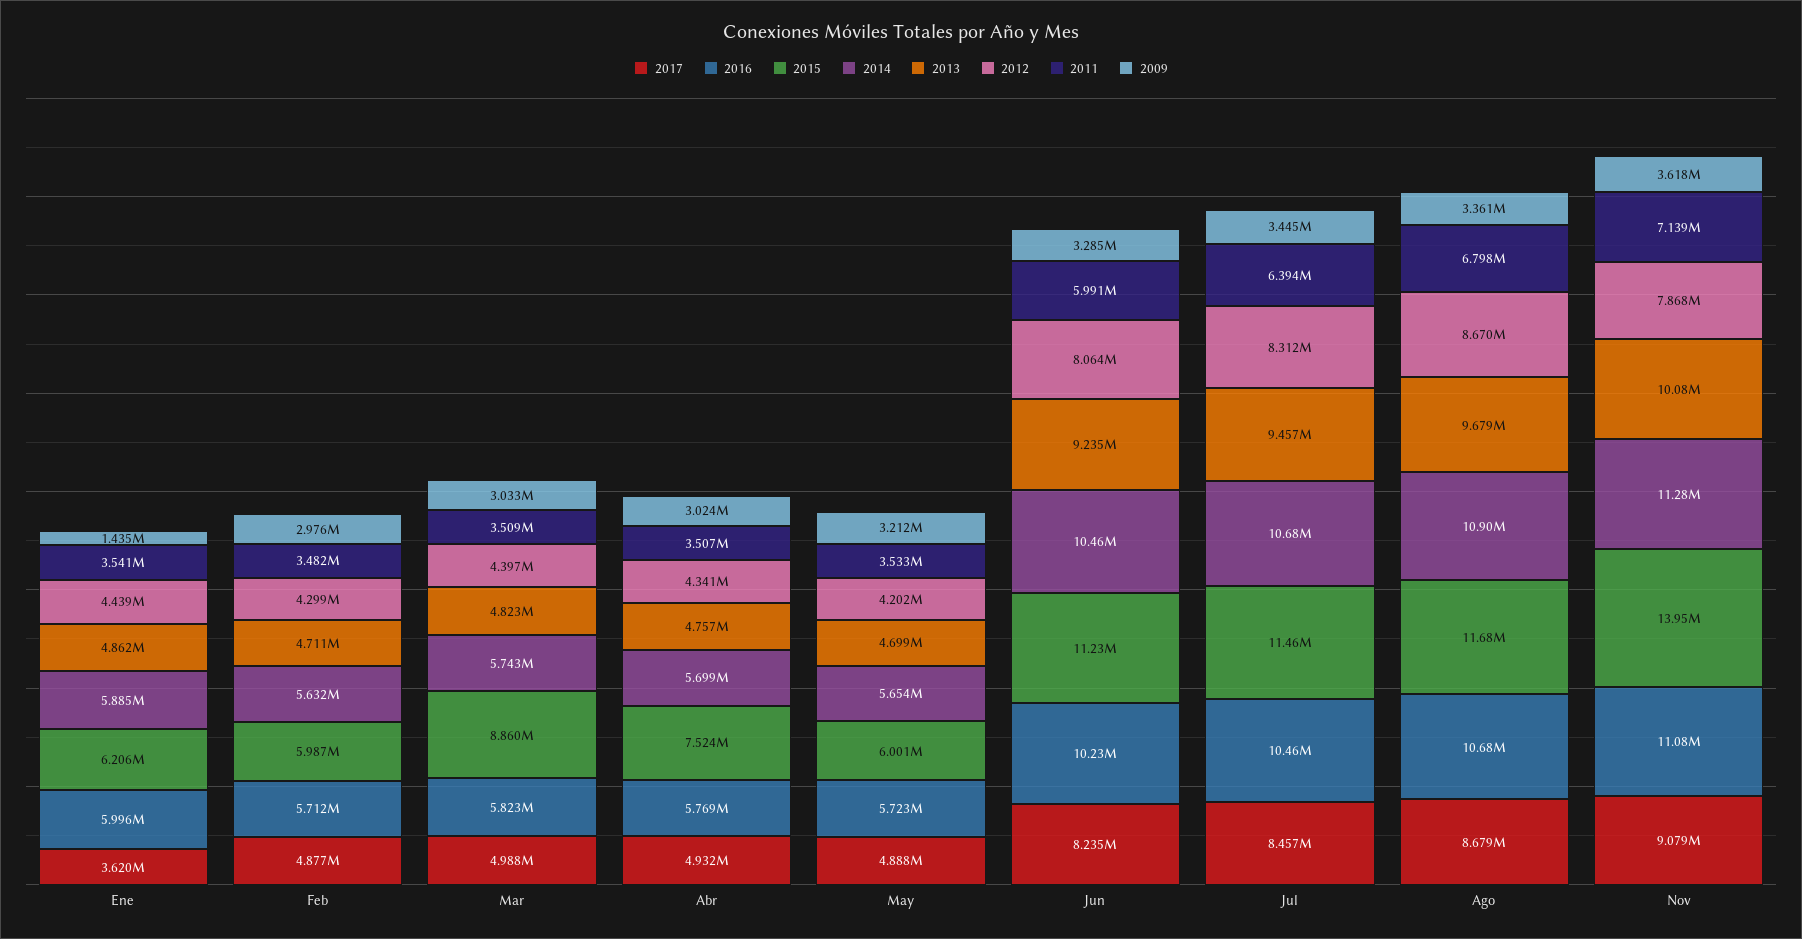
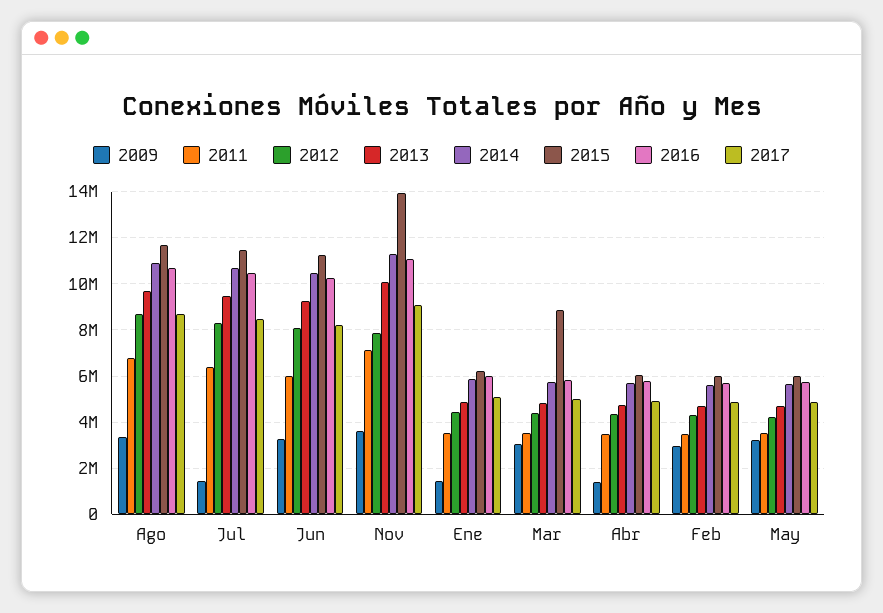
2017, Ene: 3620000 -> 5000000
2015, Abr: 7524000 -> 6000000
2009, Abr: 3024000 -> 1500000
2009, Jul: 3445000 -> 1500000

